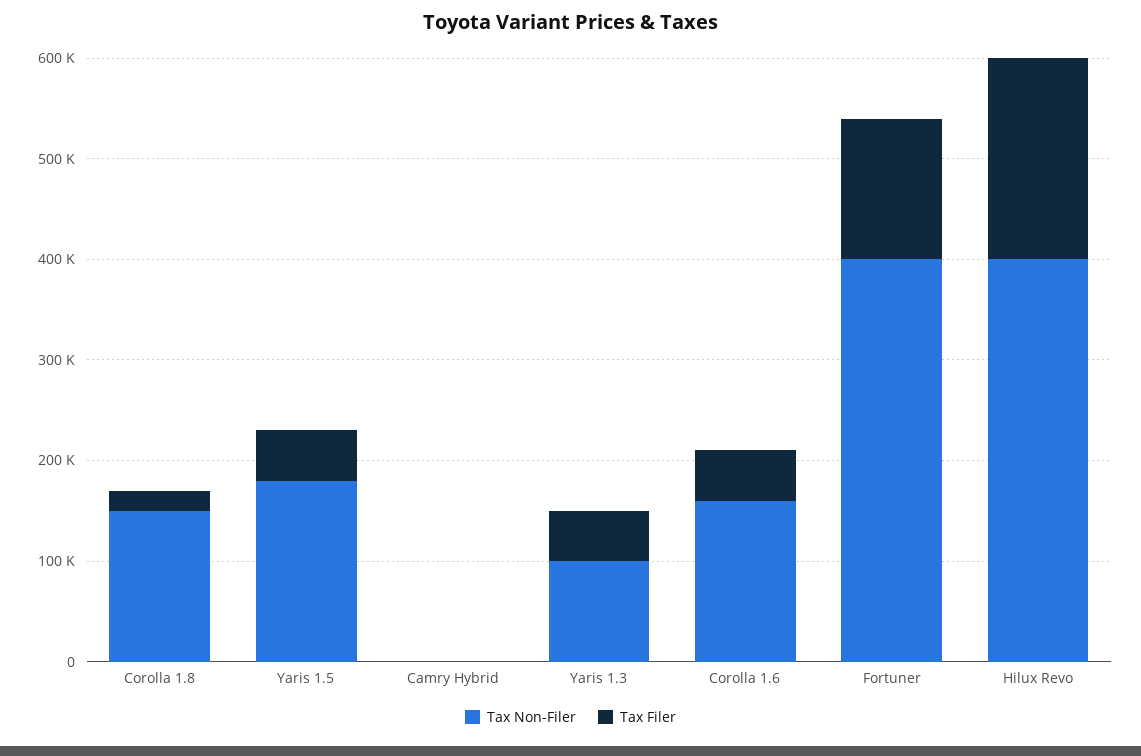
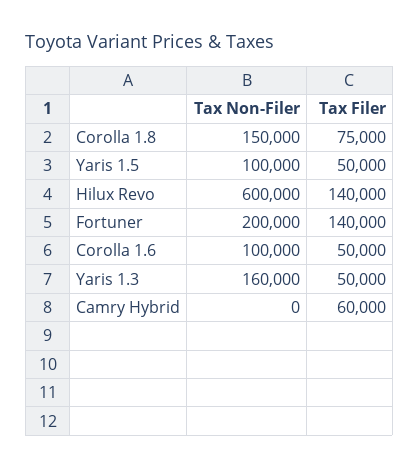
Tax Filer, Corolla 1.8: 20000 -> 75000
Tax Non-Filer, Yaris 1.5: 180000 -> 100000
Tax Filer, Camry Hybrid: 0 -> 60000
Tax Non-Filer, Yaris 1.3: 100000 -> 160000
Tax Non-Filer, Corolla 1.6: 160000 -> 100000
Tax Non-Filer, Fortuner: 400000 -> 200000
Tax Non-Filer, Hilux Revo: 400000 -> 600000
Tax Filer, Hilux Revo: 200000 -> 140000

